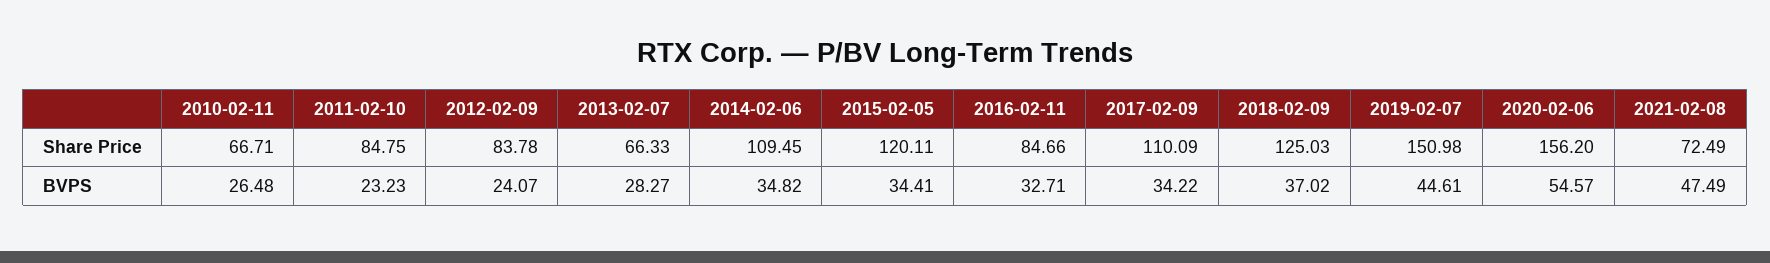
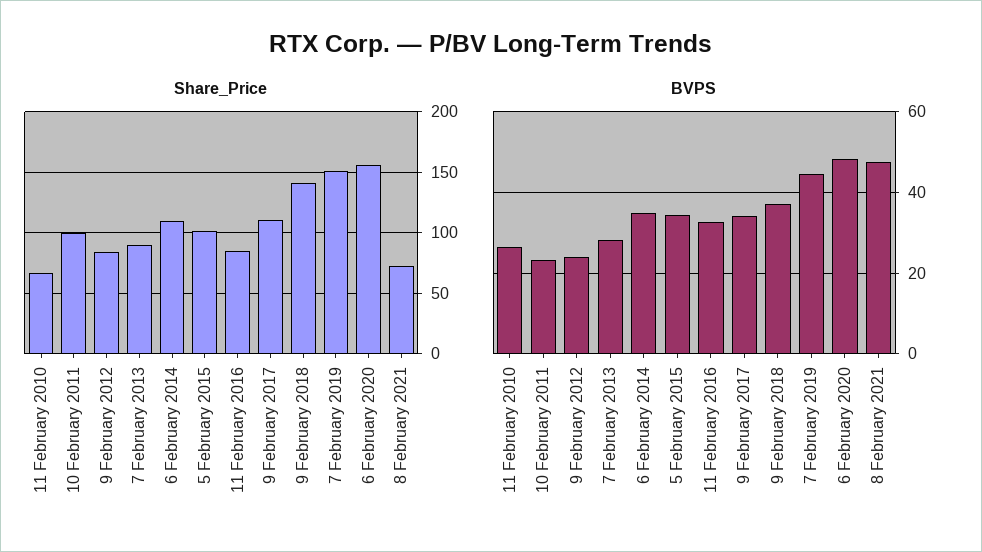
Share Price, 2011-02-10: 84.75 -> 100
Share Price, 2013-02-07: 66.33 -> 90
Share Price, 2015-02-05: 120.11 -> 100
Share Price, 2018-02-09: 125.03 -> 140
BVPS, 2020-02-06: 54.57 -> 48

